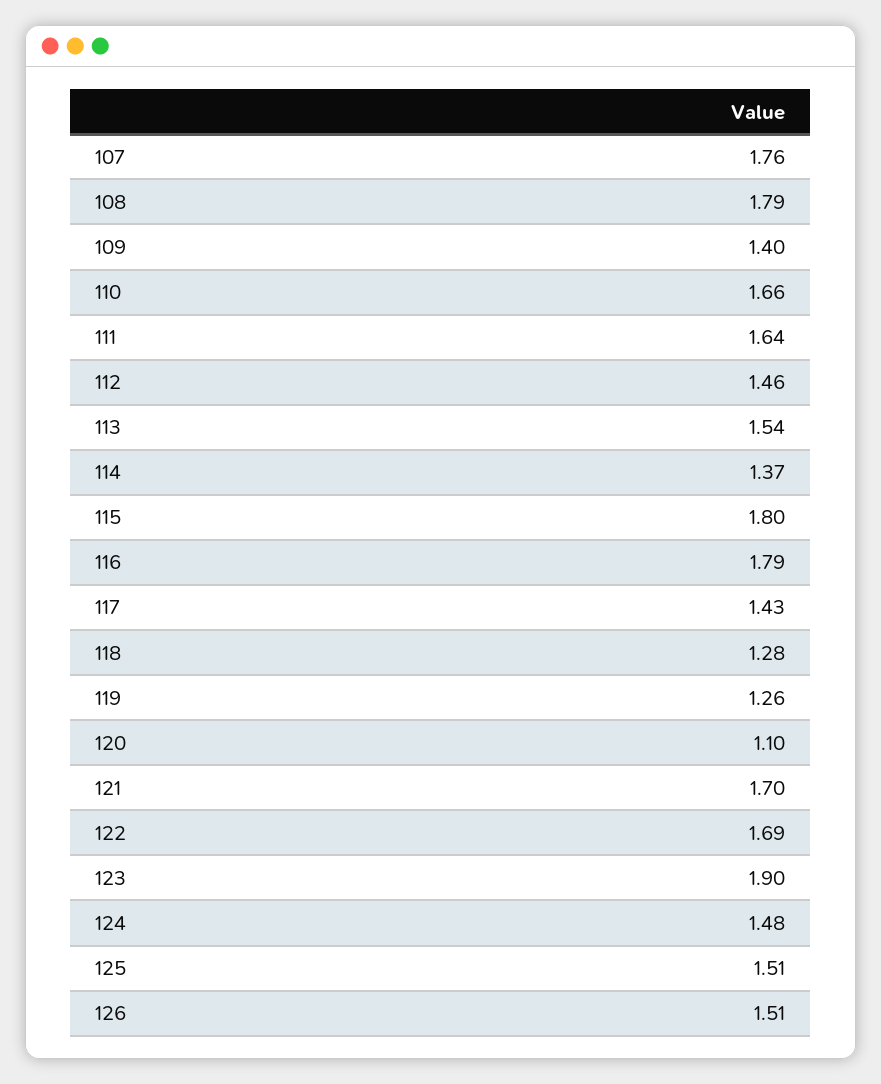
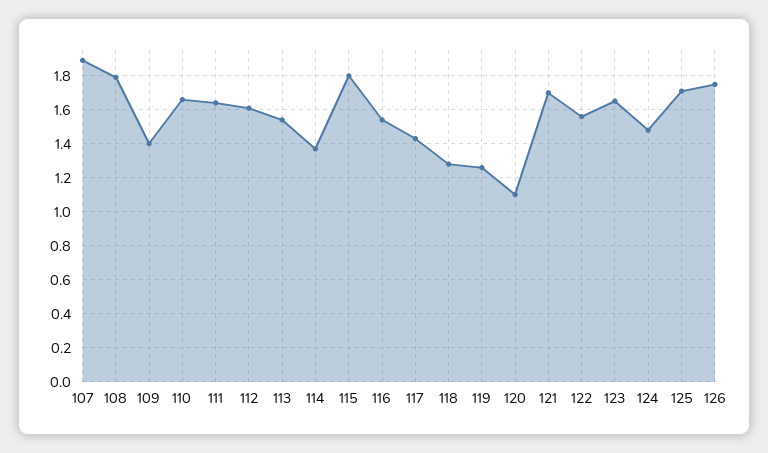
107: 1.76 -> 1.9
112: 1.46 -> 1.6
116: 1.79 -> 1.55
122: 1.69 -> 1.55
123: 1.9 -> 1.65
125: 1.51 -> 1.7
126: 1.51 -> 1.75

